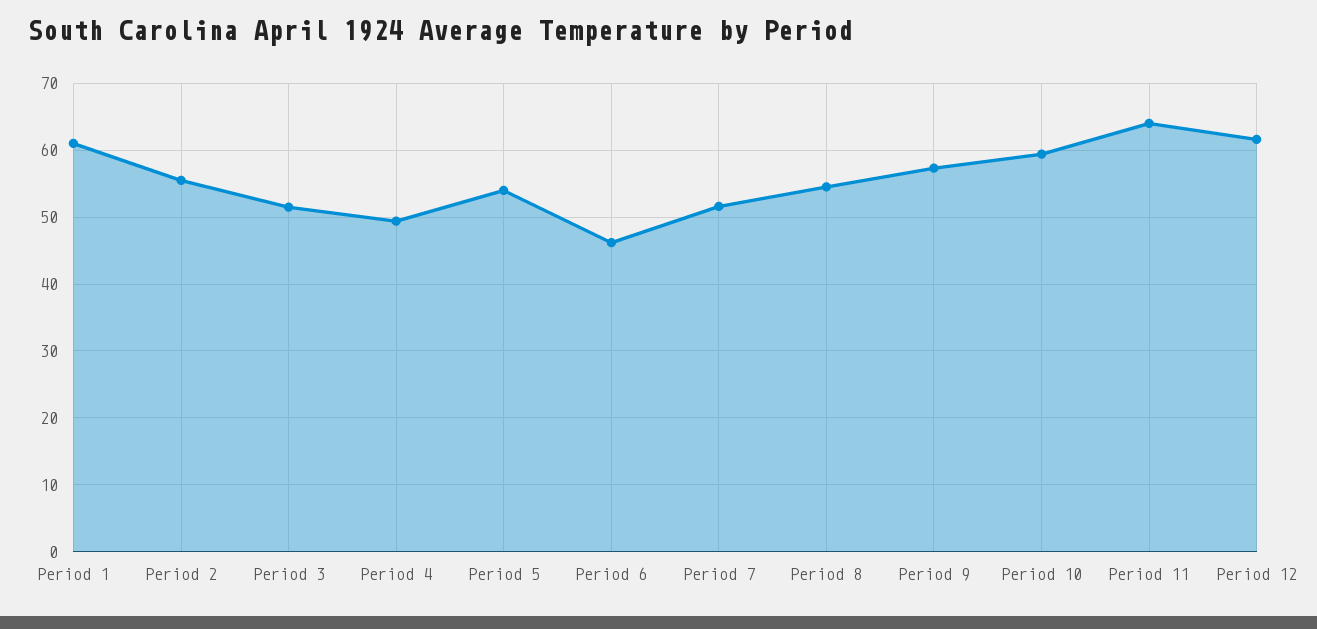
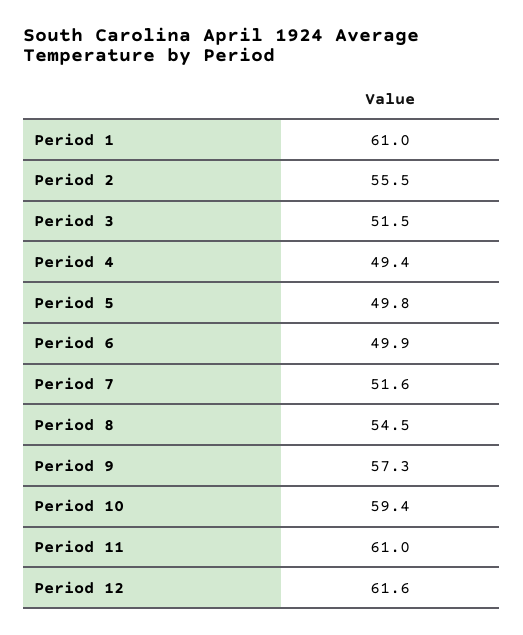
Period 5: 54 -> 49.8
Period 6: 46 -> 49.9
Period 11: 64 -> 61

